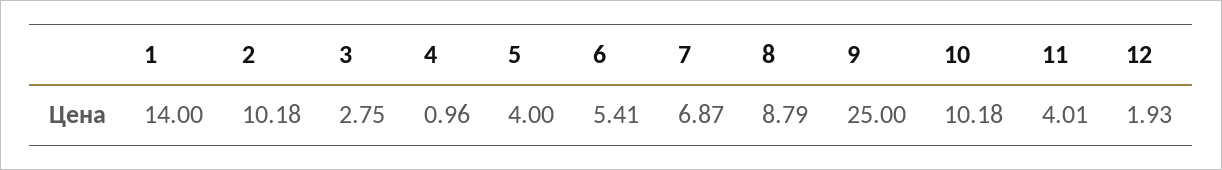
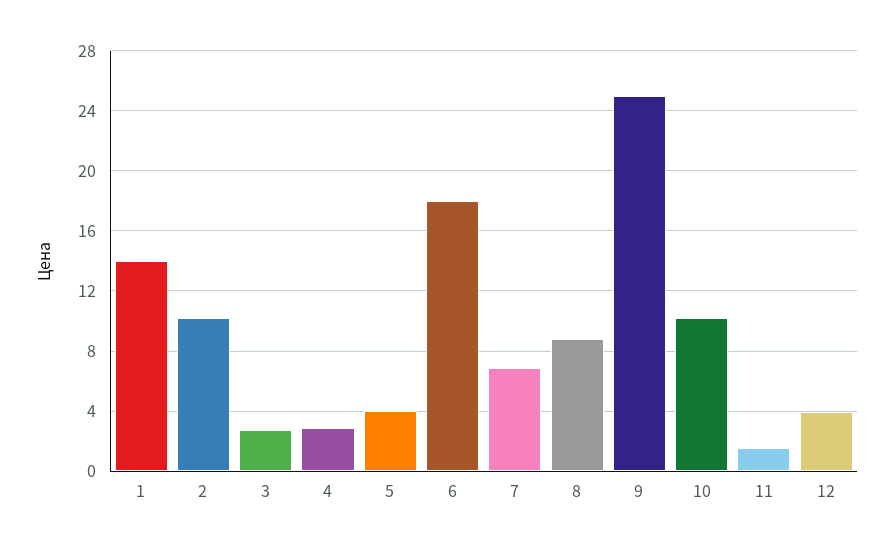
4: 0.96 -> 3
6: 5.41 -> 18
11: 4.01 -> 1.5
12: 1.93 -> 4

